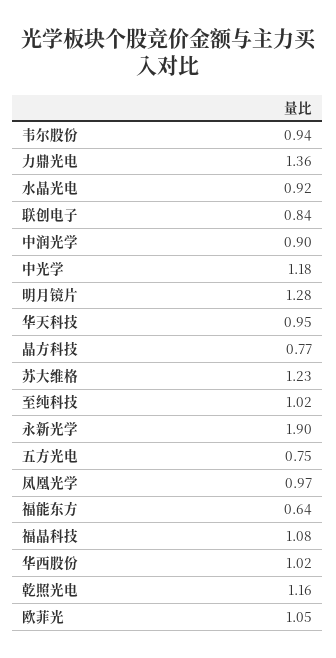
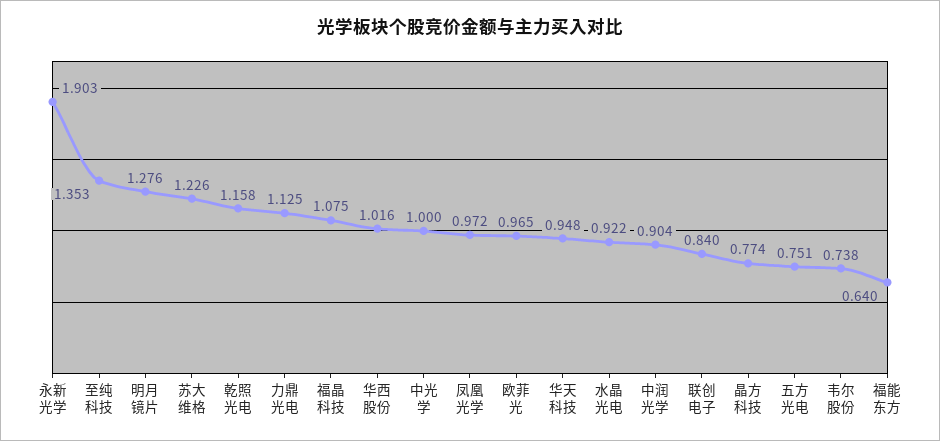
韦尔股份: 0.94 -> 0.738
力鼎光电: 1.36 -> 1.125
中光学: 1.18 -> 1
至纯科技: 1.02 -> 1.353
欧菲光: 1.05 -> 0.965

